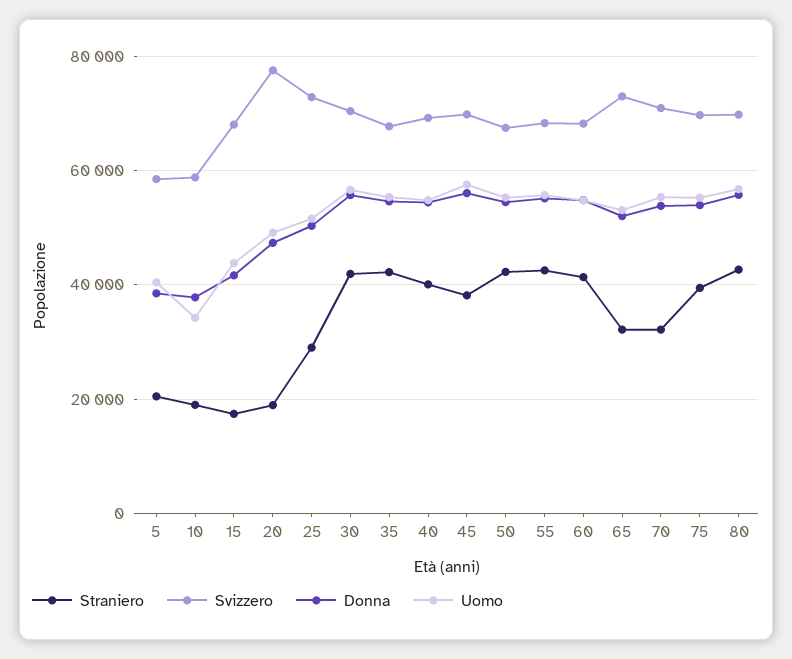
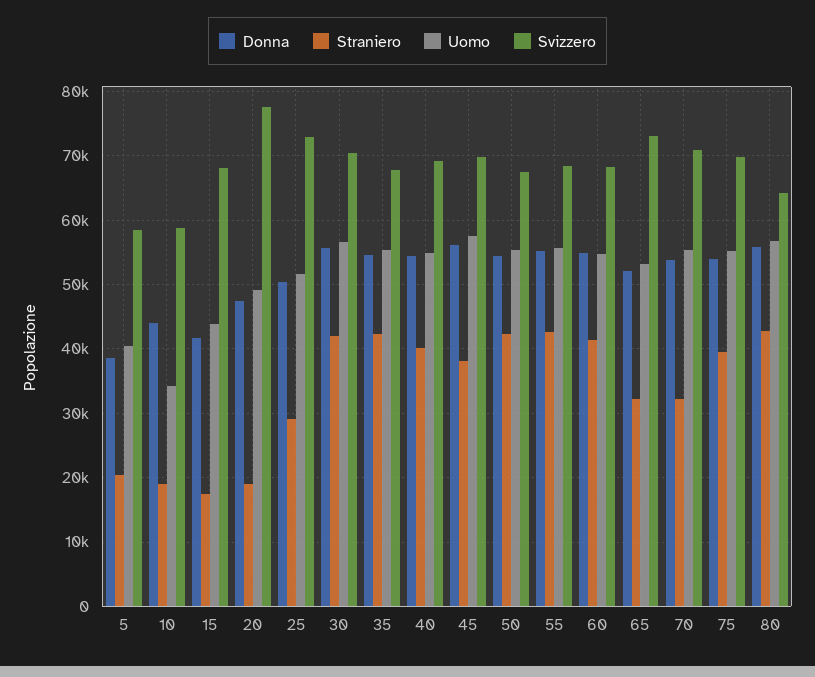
Donna, 10: 38000 -> 44000
Svizzero, 80: 70000 -> 64000

